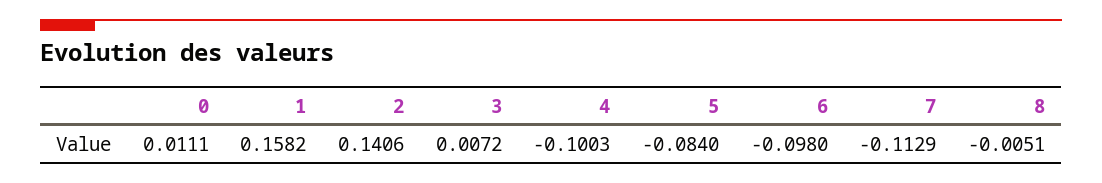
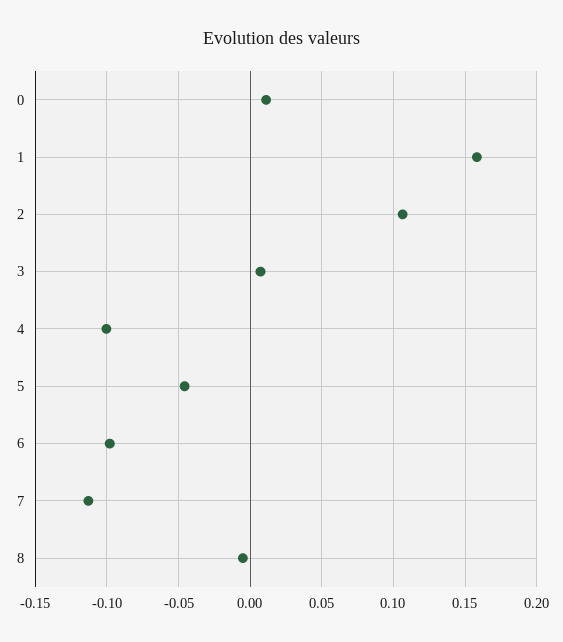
2: 0.1406 -> 0.105
5: -0.084 -> -0.045

